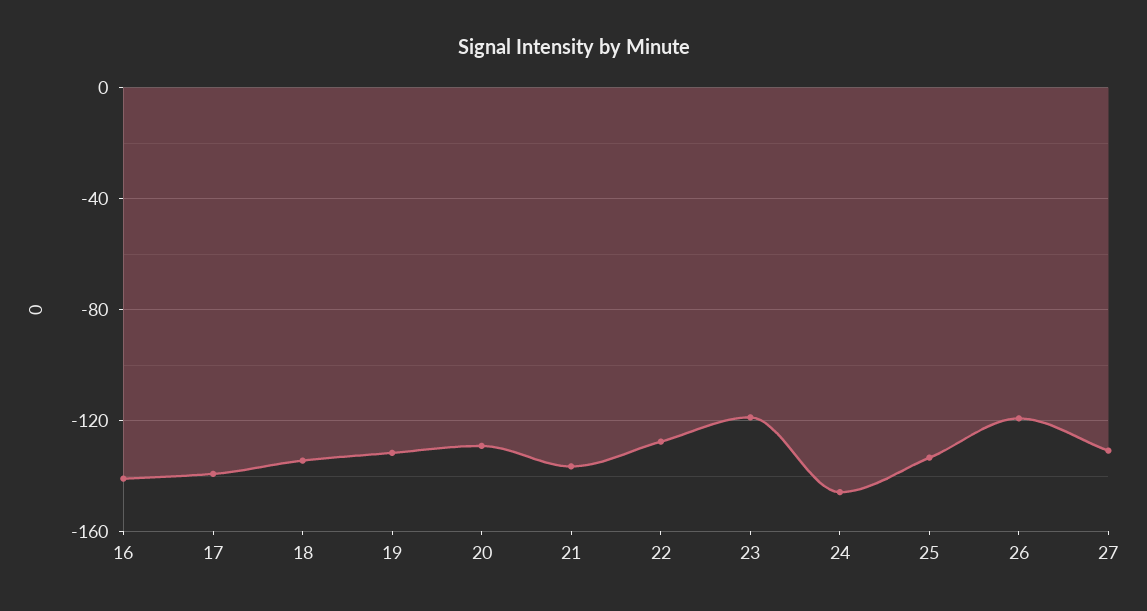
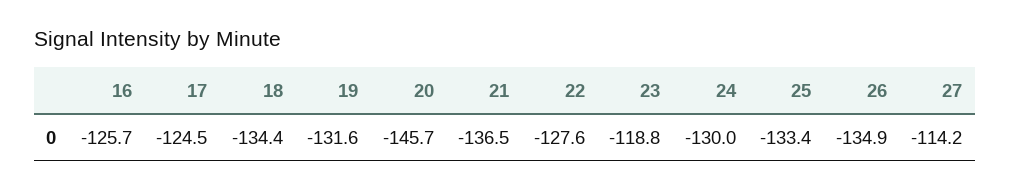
16: -140 -> -125.7
17: -140 -> -124.5
20: -130 -> -145.7
24: -145 -> -130
26: -120 -> -134.9
27: -130 -> -114.2

